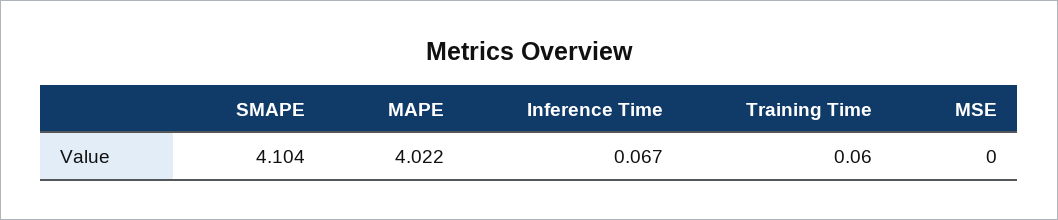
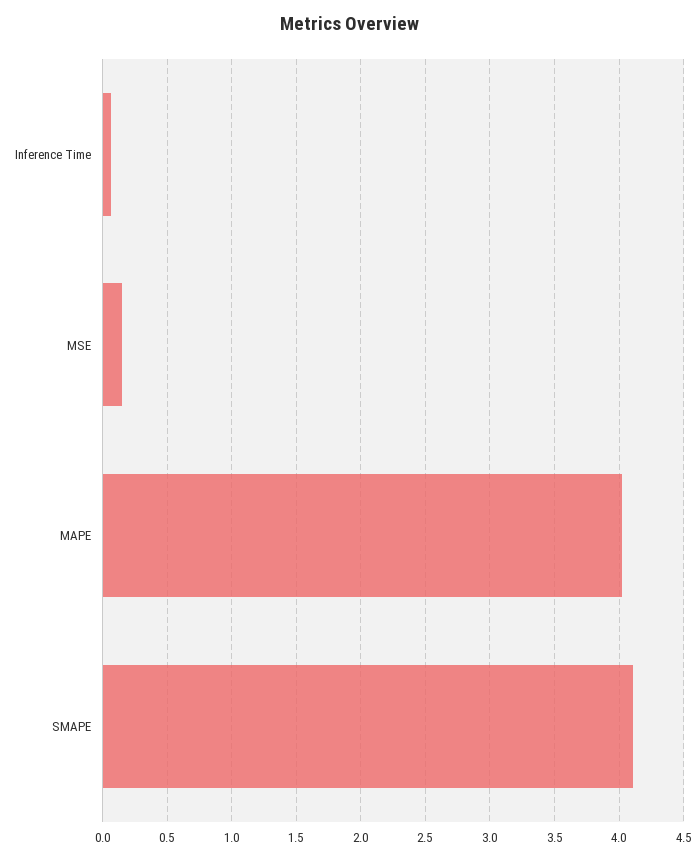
Training Time: 0.06 -> none
MSE: 0 -> 0.15

